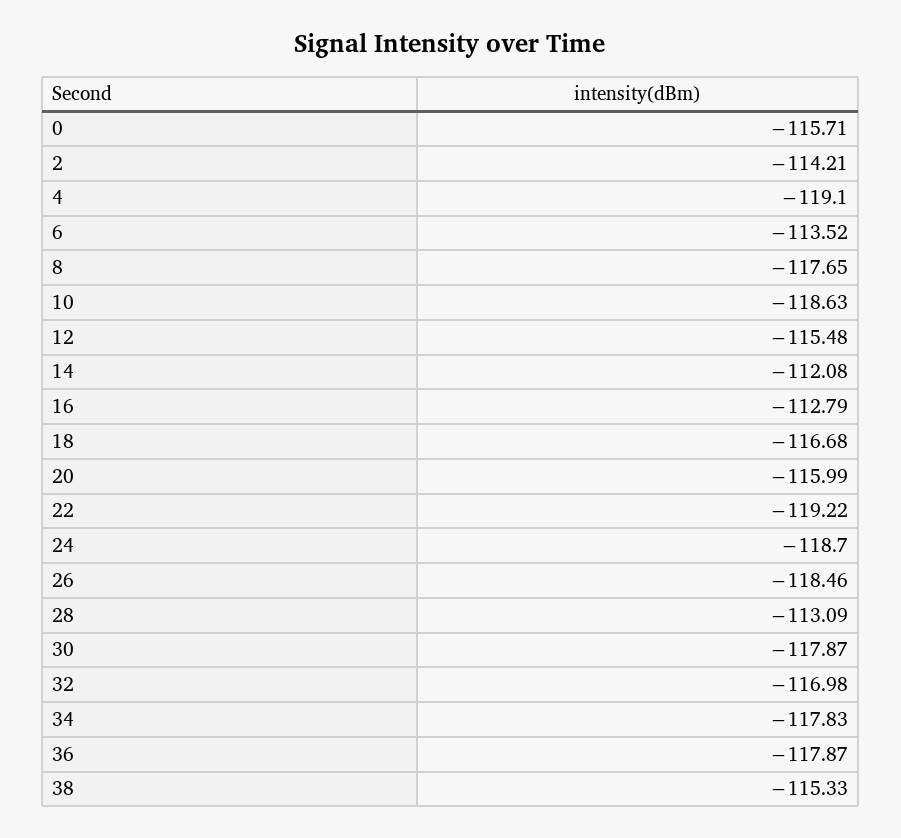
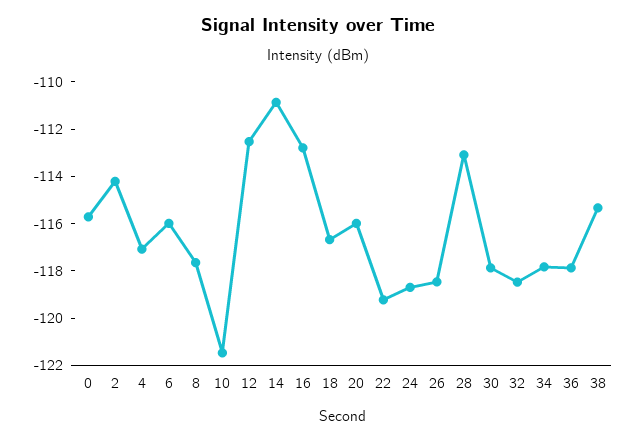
4: -119.1 -> -117
6: -113.52 -> -116
10: -118.63 -> -121.5
12: -115.48 -> -112.5
14: -112.08 -> -111
32: -116.98 -> -118.5

